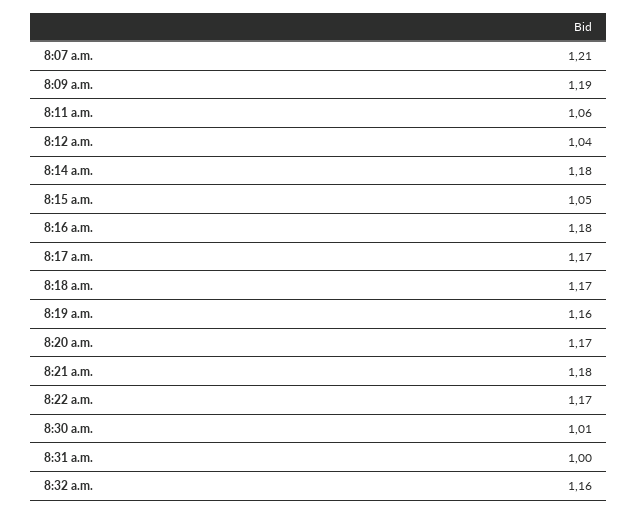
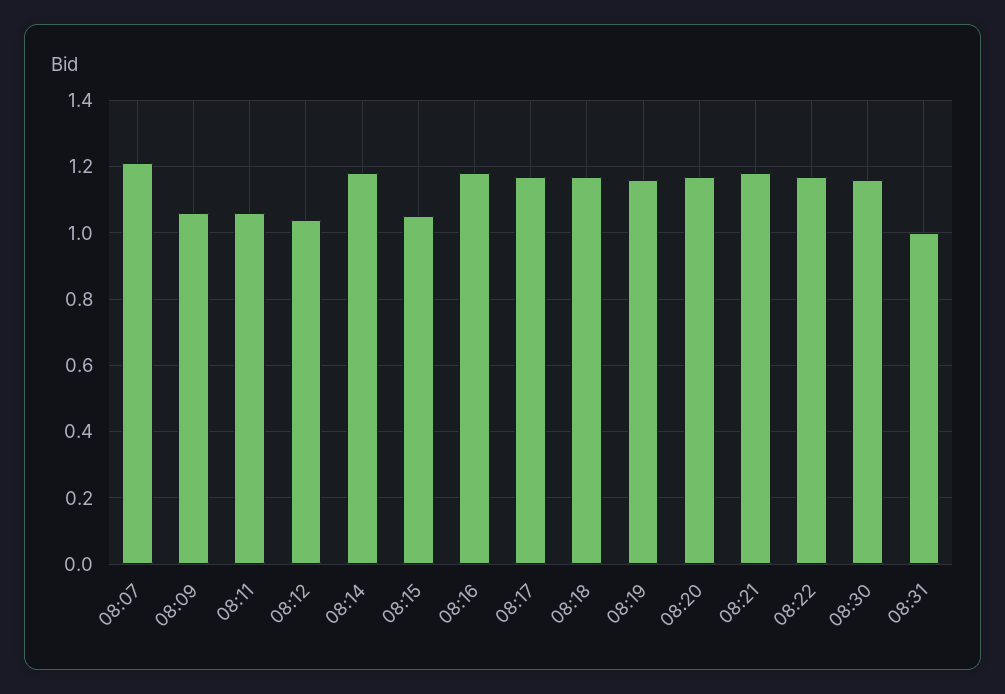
8:09 a.m.: 1.19 -> 1.05
8:30 a.m.: 1.01 -> 1.15
8:32 a.m.: 1.16 -> none

